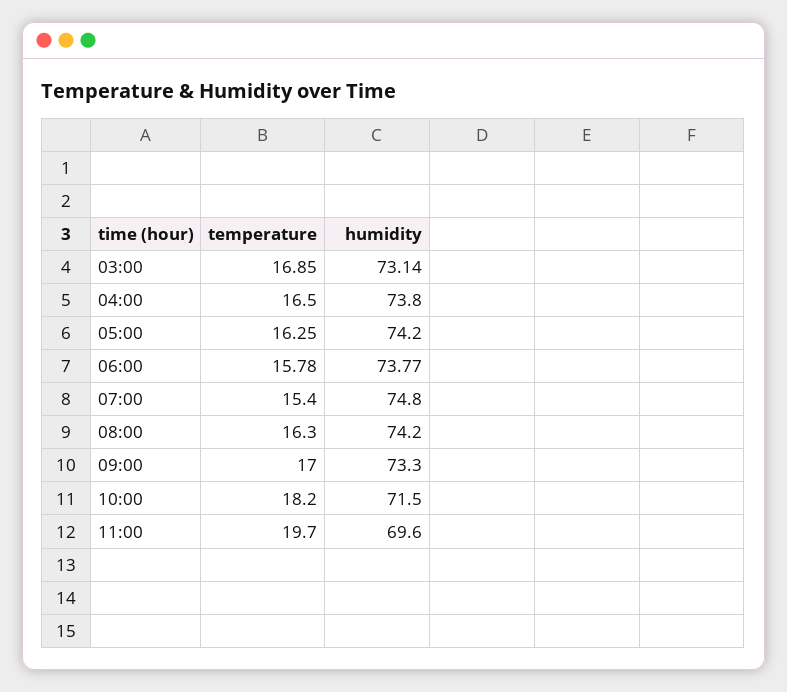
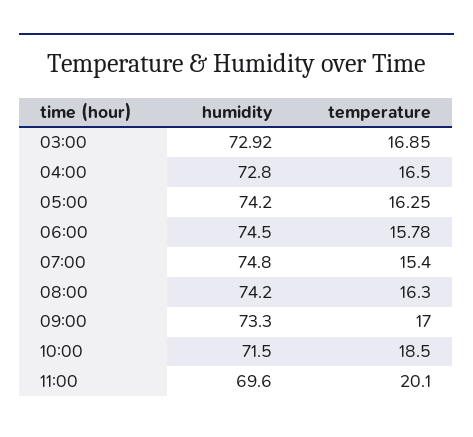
humidity, 03:00: 73.14 -> 72.92
humidity, 04:00: 73.8 -> 72.8
humidity, 06:00: 73.77 -> 74.5
temperature, 10:00: 18.2 -> 18.5
temperature, 11:00: 19.7 -> 20.1

